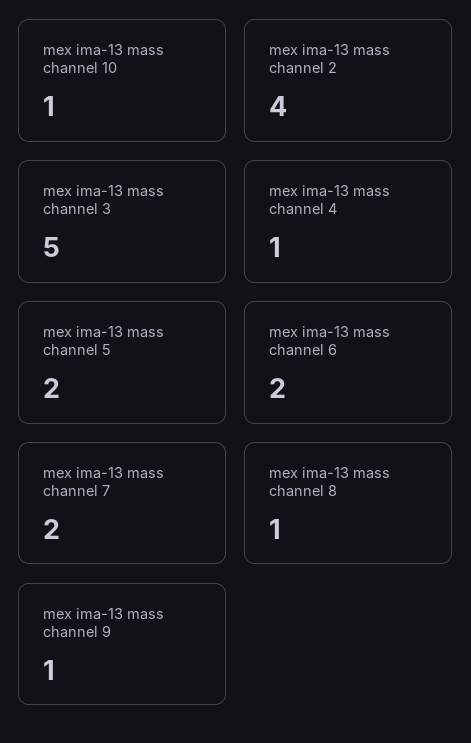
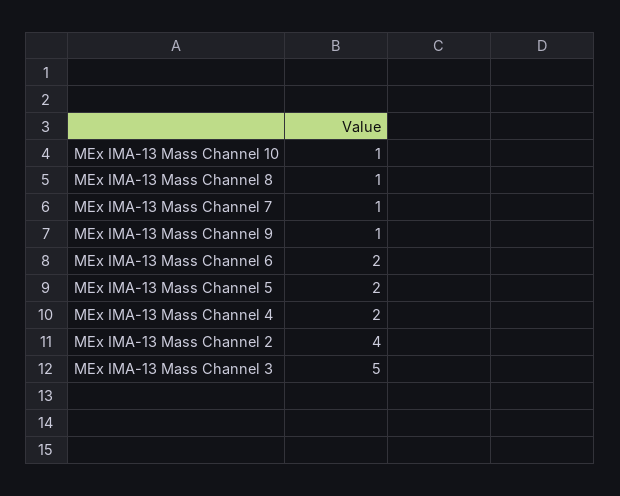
mex ima-13 mass channel 4: 1 -> 2
mex ima-13 mass channel 7: 2 -> 1

